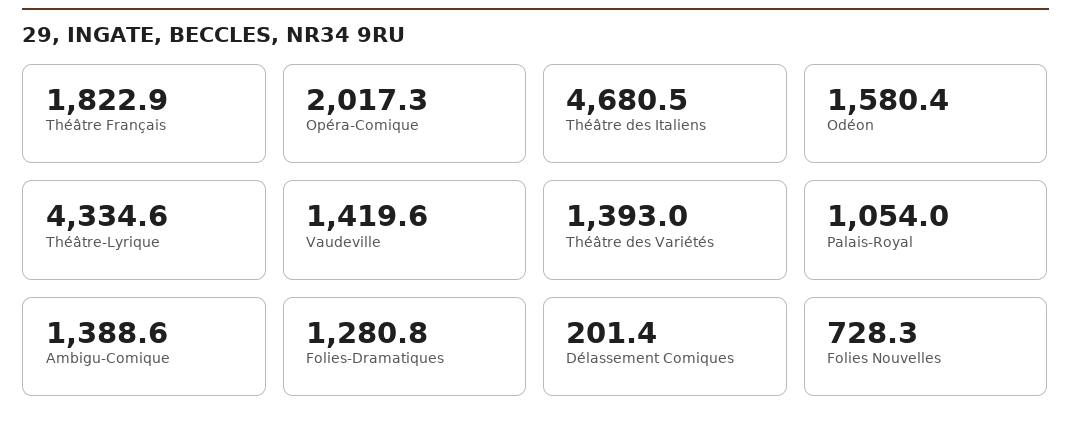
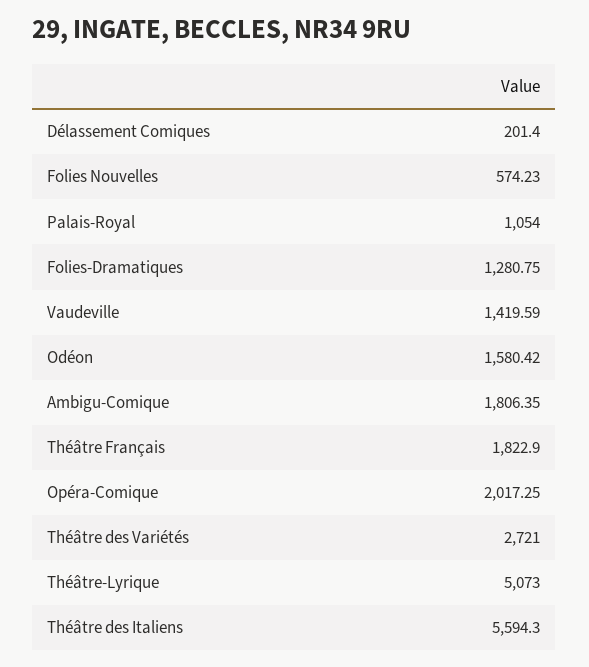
Théâtre des Italiens: 4680.5 -> 5594.3
Théâtre-Lyrique: 4334.6 -> 5073
Théâtre des Variétés: 1393 -> 2721
Ambigu-Comique: 1388.6 -> 1806.35
Folies Nouvelles: 728.3 -> 574.23

